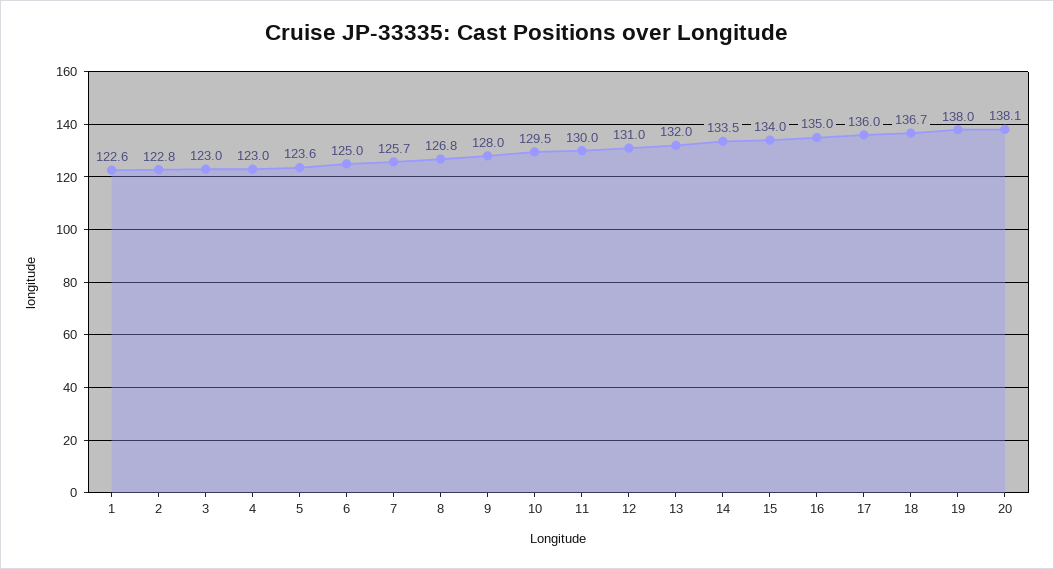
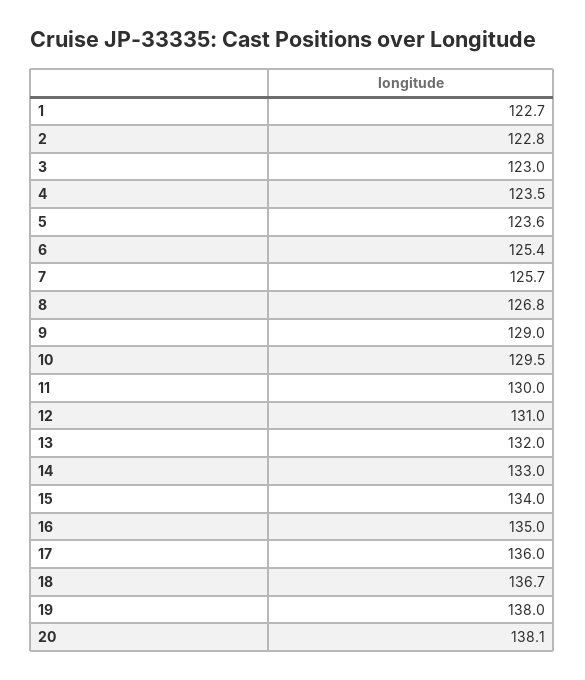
1: 122.6 -> 122.7
4: 123 -> 123.5
6: 125 -> 125.4
9: 128 -> 129
14: 133.5 -> 133

